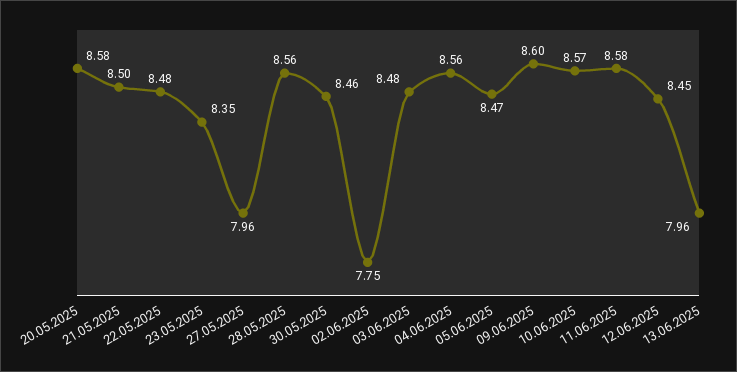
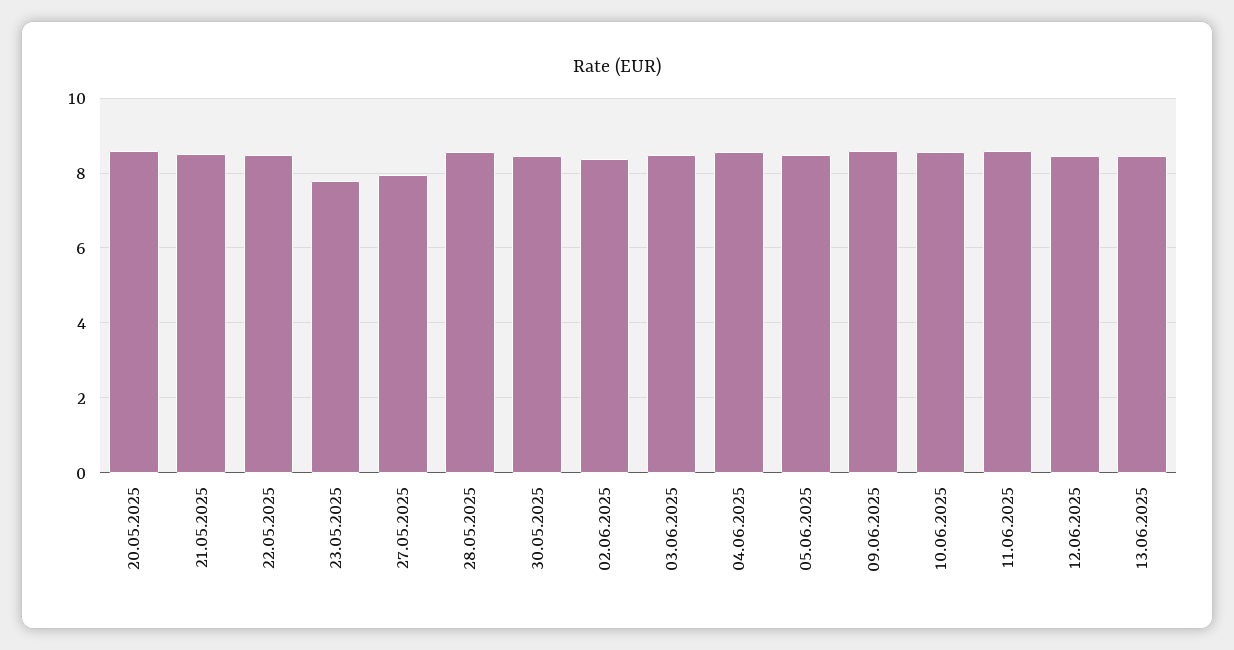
23.05.2025: 8.35 -> 7.8
02.06.2025: 7.75 -> 8.4
13.06.2025: 7.96 -> 8.4

